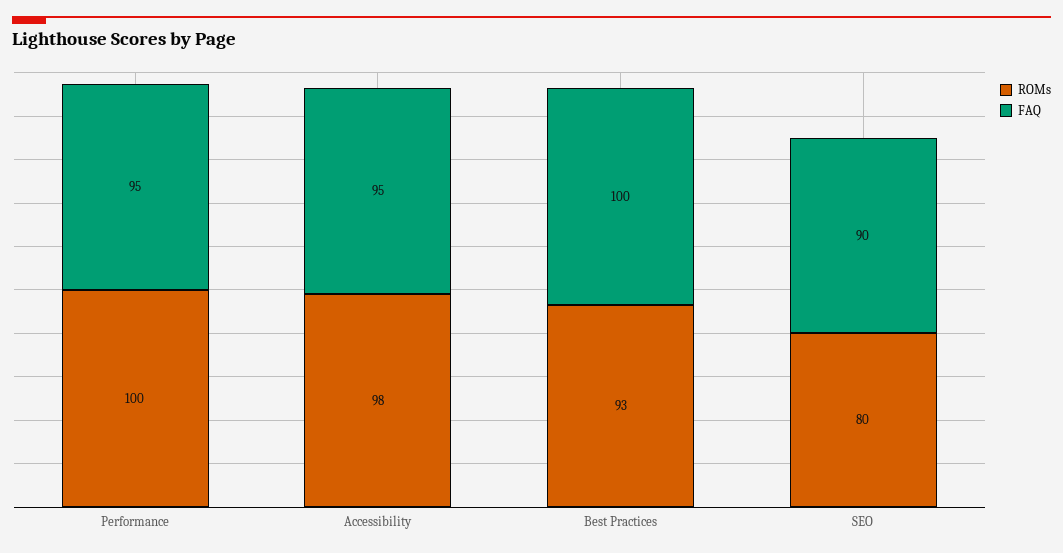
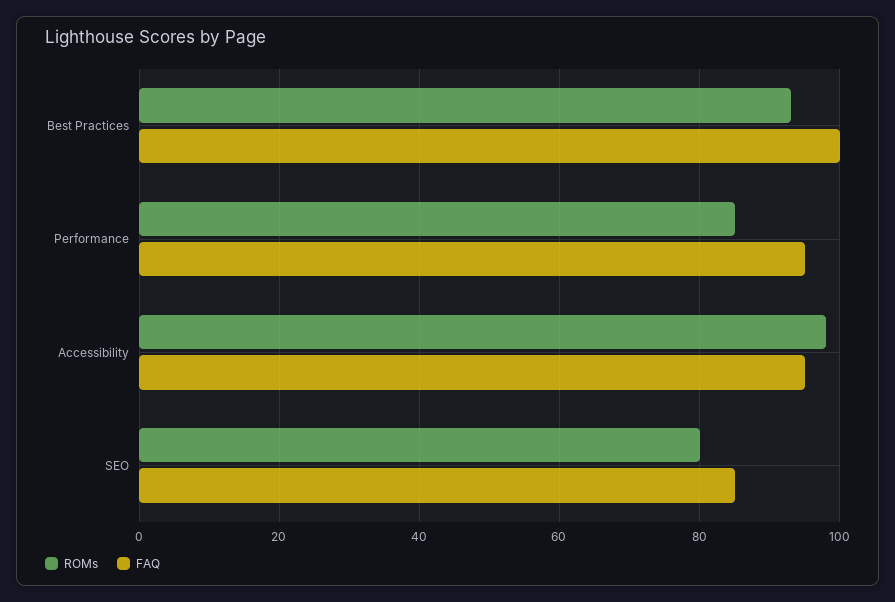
ROMs, Performance: 100 -> 85
FAQ, SEO: 90 -> 85

